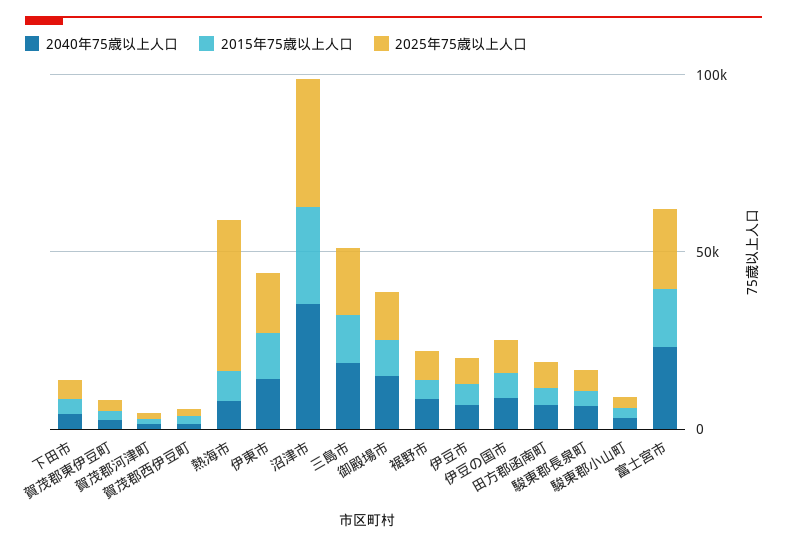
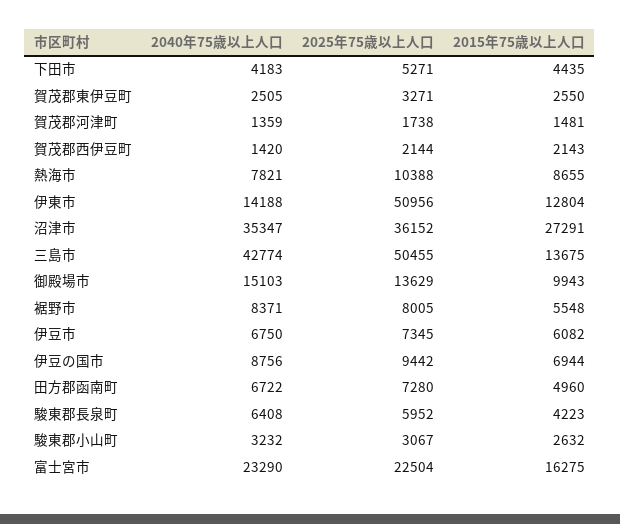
2025年75歳以上人口, 熱海市: 40000 -> 10388
2025年75歳以上人口, 伊東市: 20000 -> 50956
2040年75歳以上人口, 三島市: 20000 -> 42774
2025年75歳以上人口, 三島市: 20000 -> 50455

